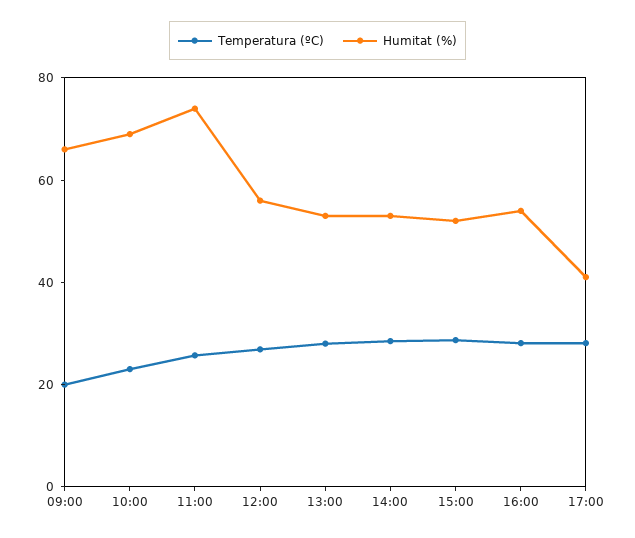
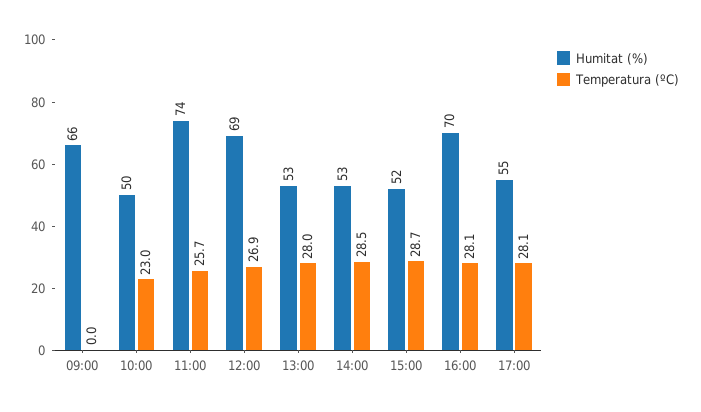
Temperatura (ºC), 09:00: 20 -> 0
Humitat (%), 10:00: 70 -> 50
Humitat (%), 12:00: 55 -> 69
Humitat (%), 16:00: 55 -> 70
Humitat (%), 17:00: 40 -> 55

